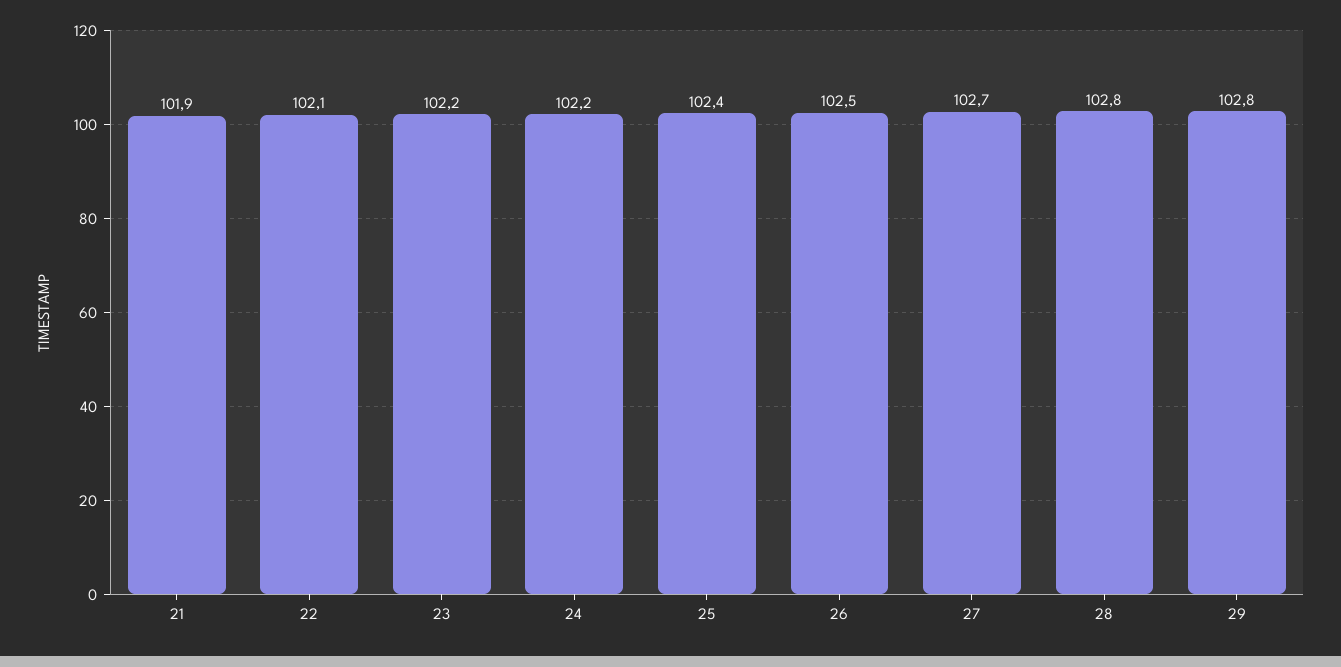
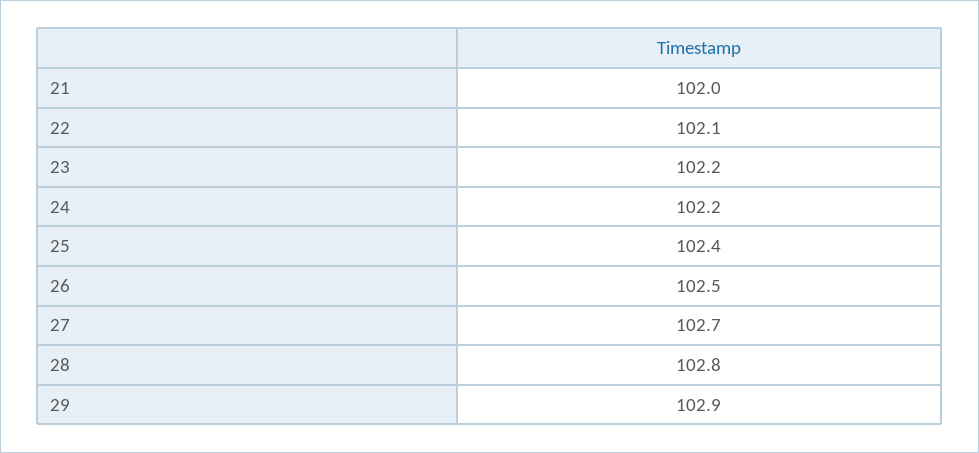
21: 101.9 -> 102
29: 102.8 -> 102.9

